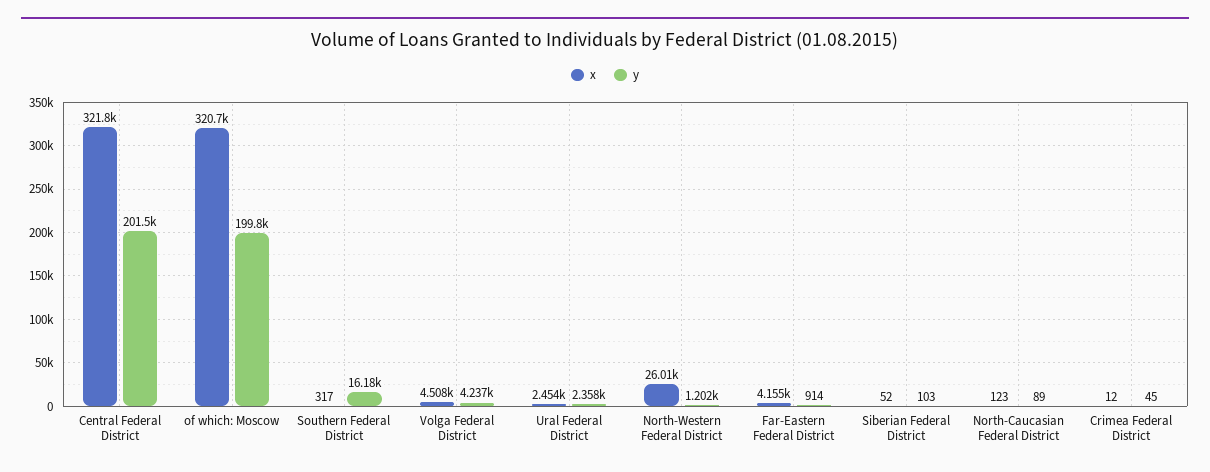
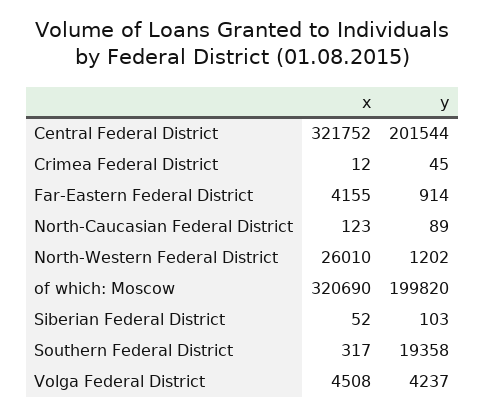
y, Southern Federal District: 16180 -> 19358
x, Ural Federal District: 2454 -> none
y, Ural Federal District: 2358 -> none

